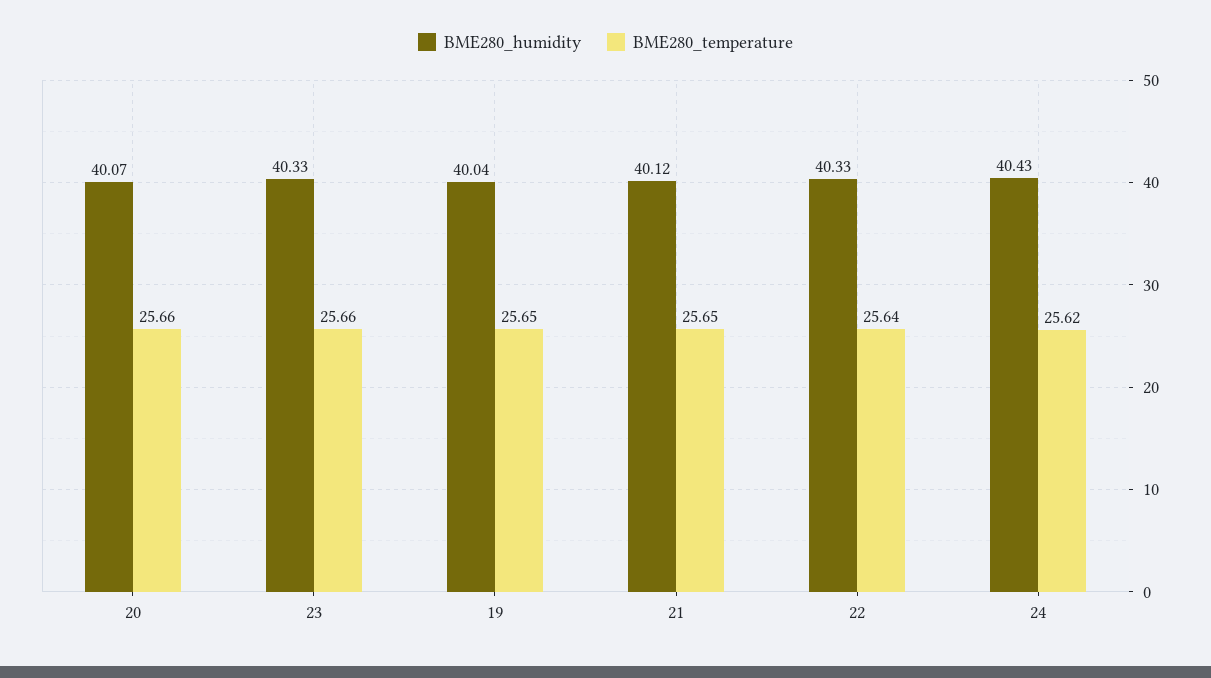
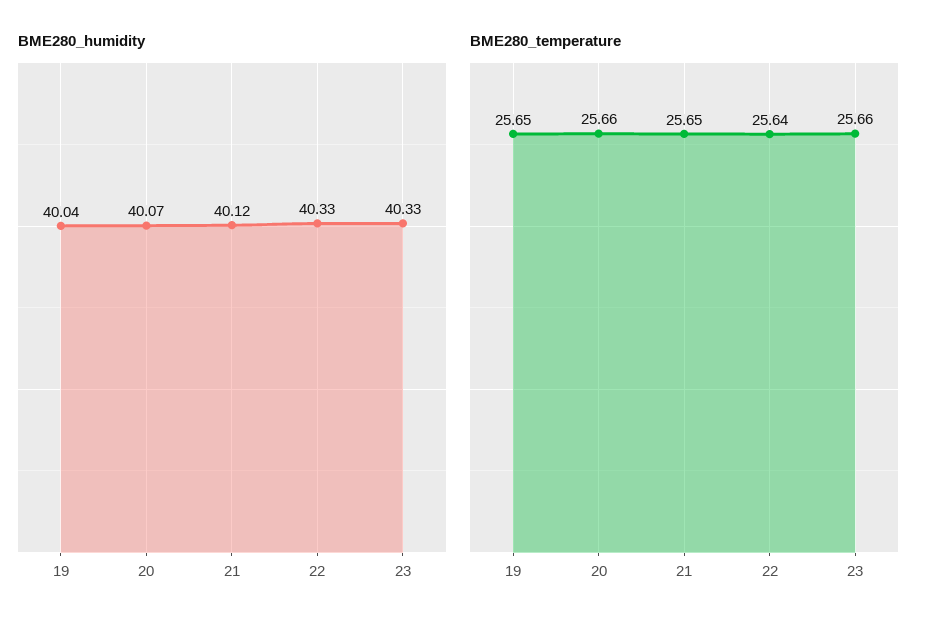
BME280_humidity, 24: 40.43 -> none
BME280_temperature, 24: 25.62 -> none

